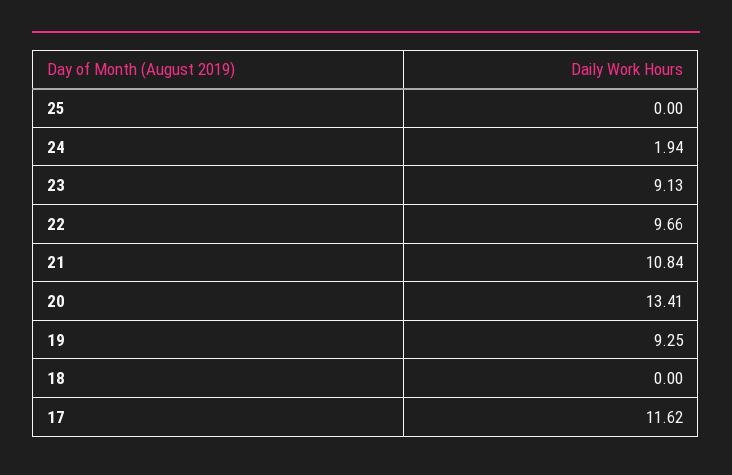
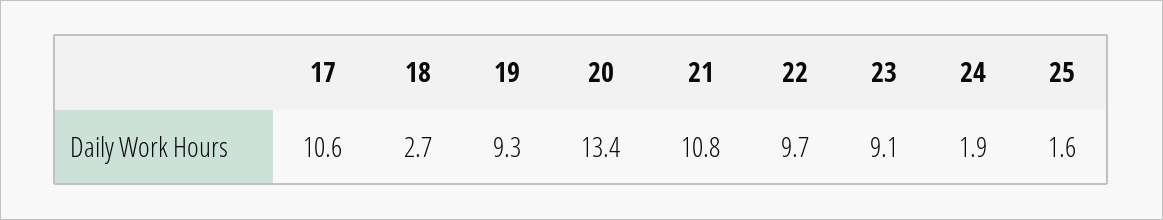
25: 0 -> 1.6
18: 0 -> 2.7
17: 11.62 -> 10.6

